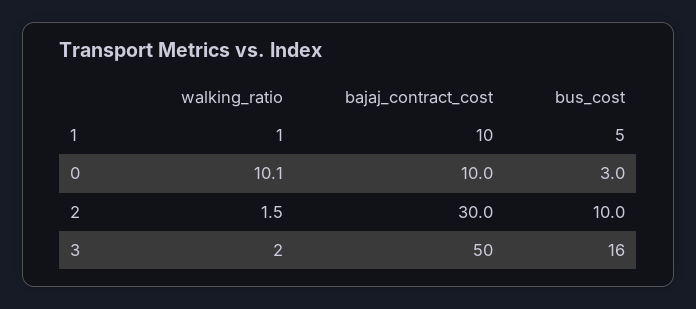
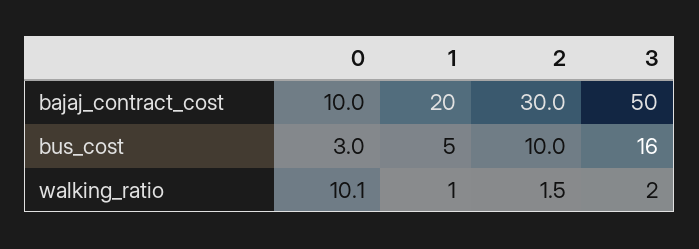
bajaj_contract_cost, 1: 10 -> 20

